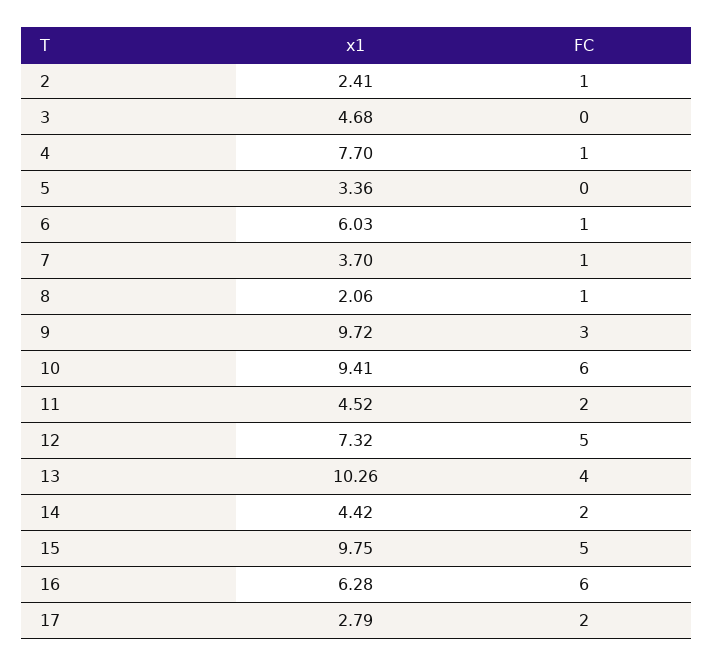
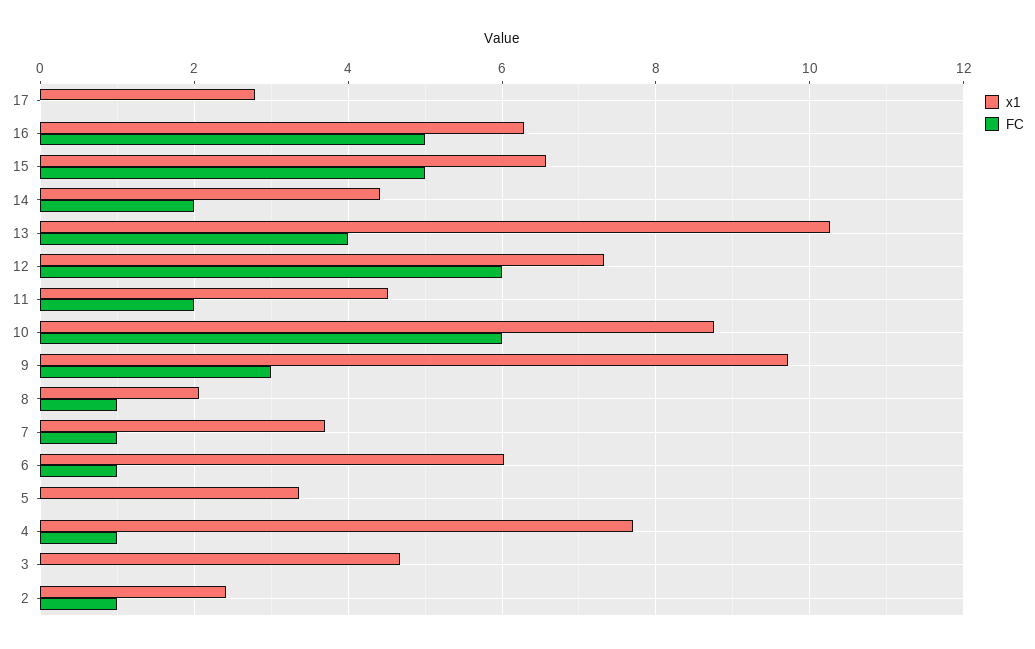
x1, 10: 9.41 -> 8.8
FC, 12: 5 -> 6
x1, 15: 9.75 -> 6.6
FC, 16: 6 -> 5
FC, 17: 2 -> 0

